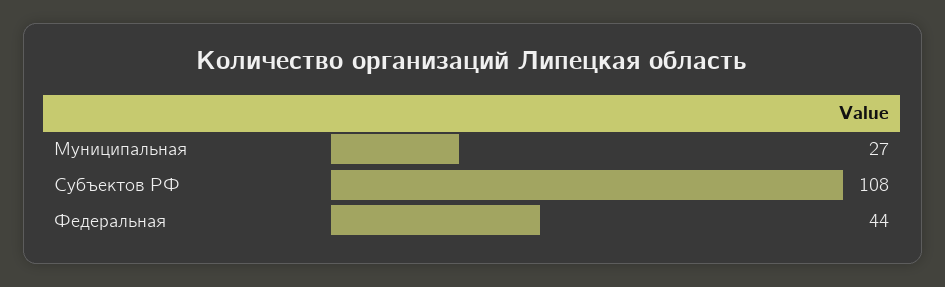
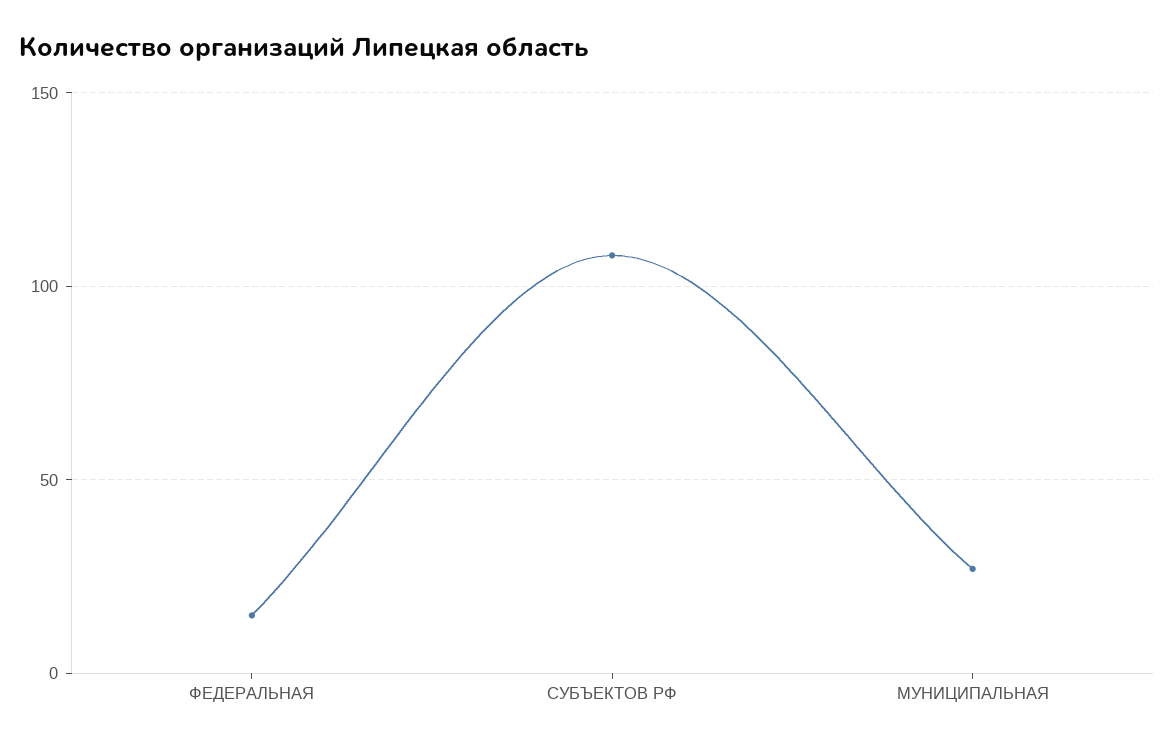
Федеральная: 44 -> 15

